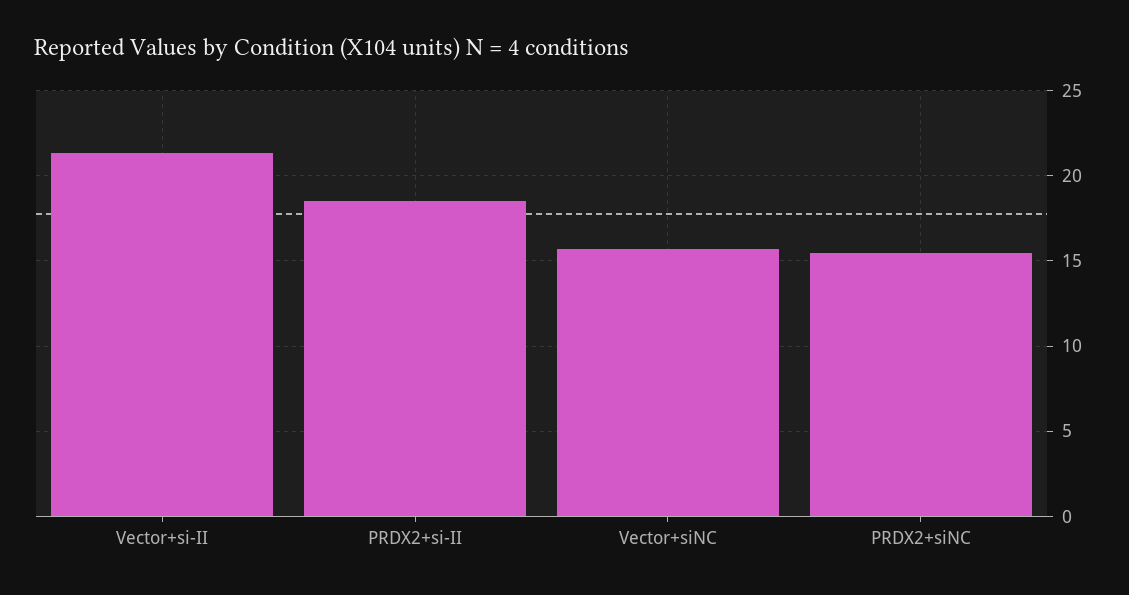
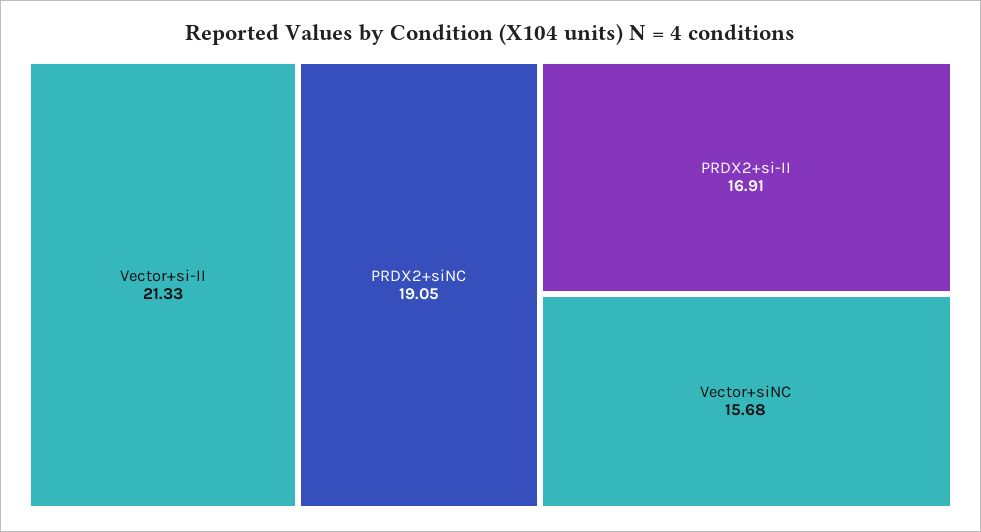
PRDX2+si-II: 18.5 -> 16.91
PRDX2+siNC: 15.5 -> 19.05

